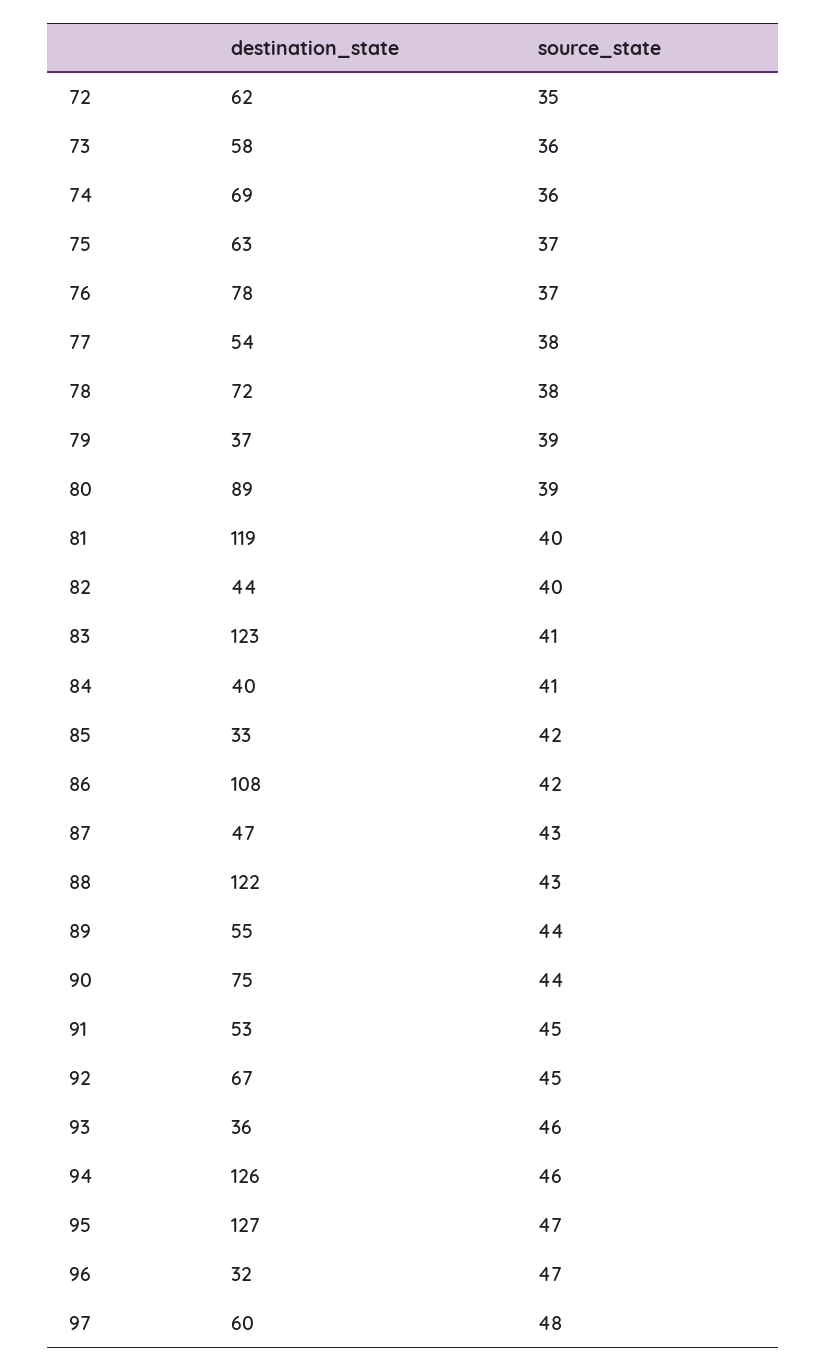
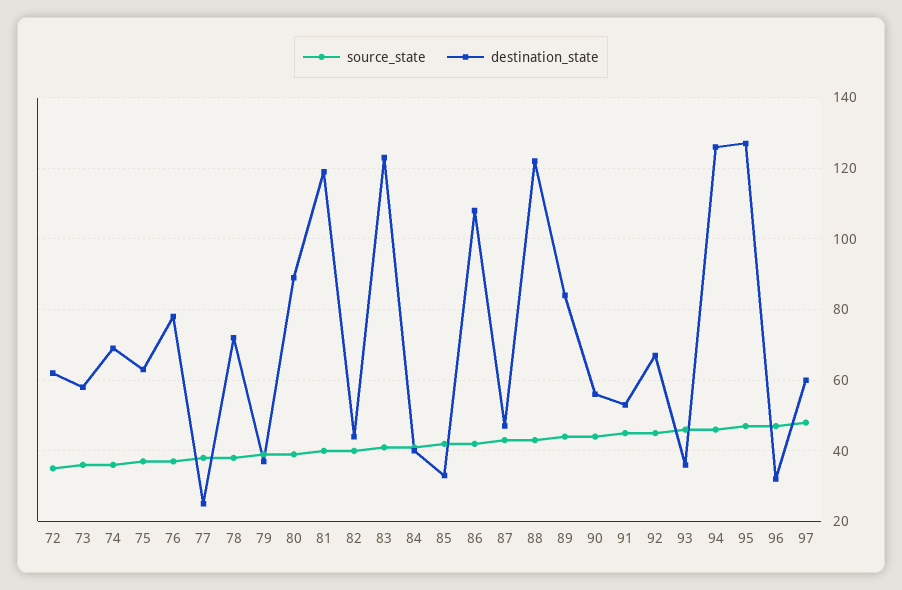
destination_state, 77: 54 -> 25
destination_state, 89: 55 -> 85
destination_state, 90: 75 -> 55

